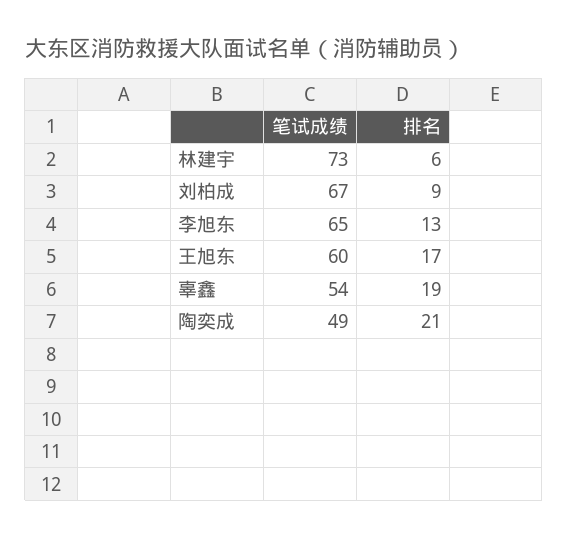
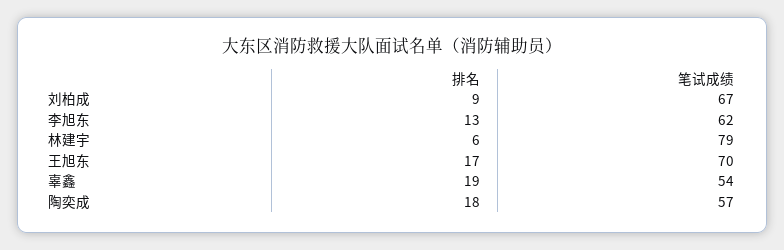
笔试成绩, 林建宇: 73 -> 79
笔试成绩, 李旭东: 65 -> 62
笔试成绩, 王旭东: 60 -> 70
笔试成绩, 陶奕成: 49 -> 57
排名, 陶奕成: 21 -> 18

